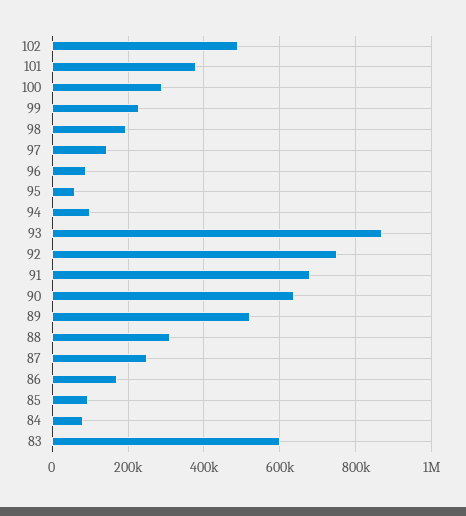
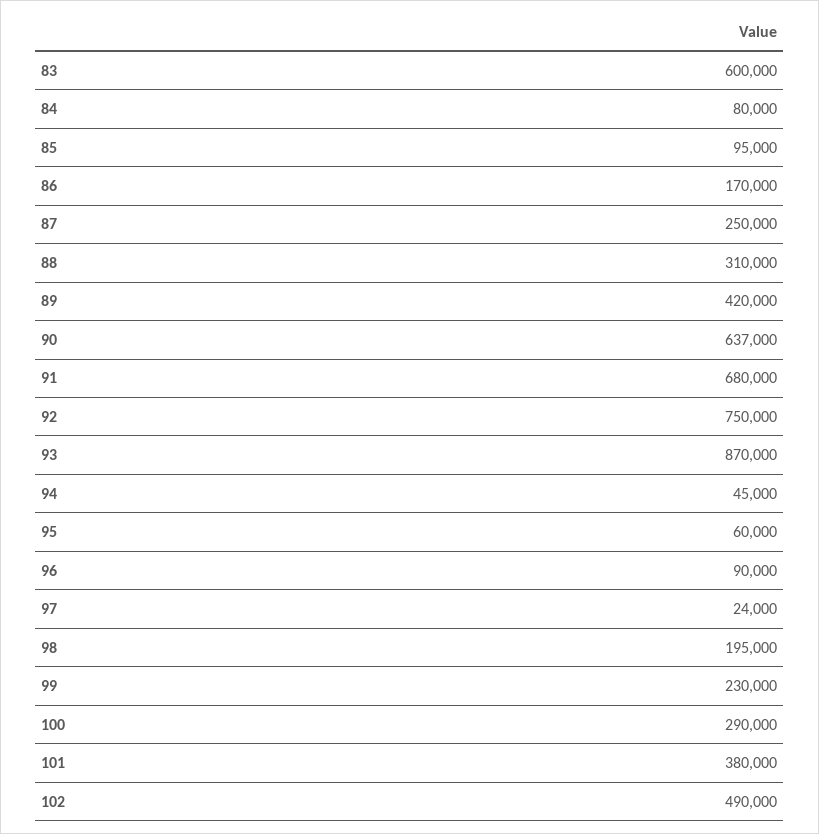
97: 140000 -> 24000
94: 100000 -> 45000
89: 520000 -> 420000

